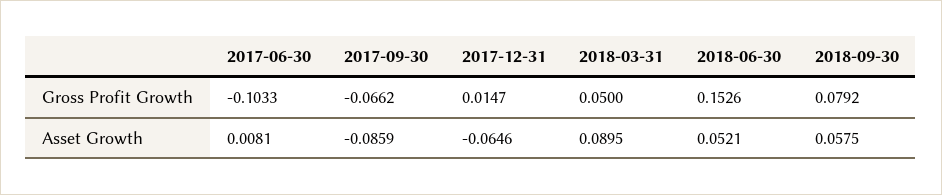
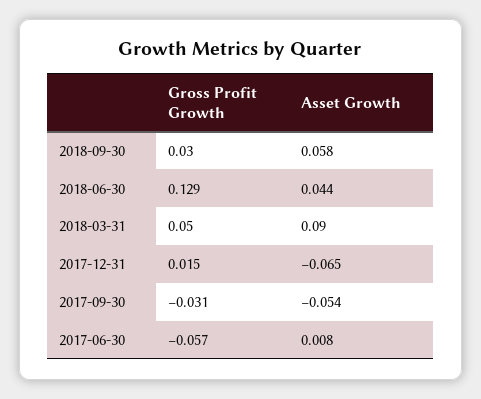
2017-06-30, Gross Profit Growth: -0.1033 -> -0.057
2017-09-30, Gross Profit Growth: -0.0662 -> -0.031
2018-06-30, Gross Profit Growth: 0.1526 -> 0.129
2018-09-30, Gross Profit Growth: 0.0792 -> 0.03
2017-09-30, Asset Growth: -0.0859 -> -0.054
2018-06-30, Asset Growth: 0.0521 -> 0.044

